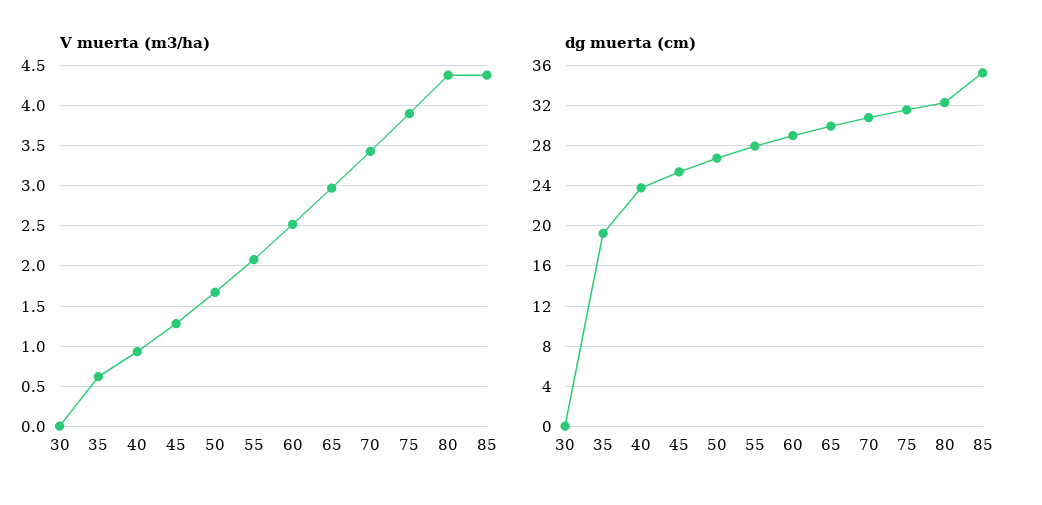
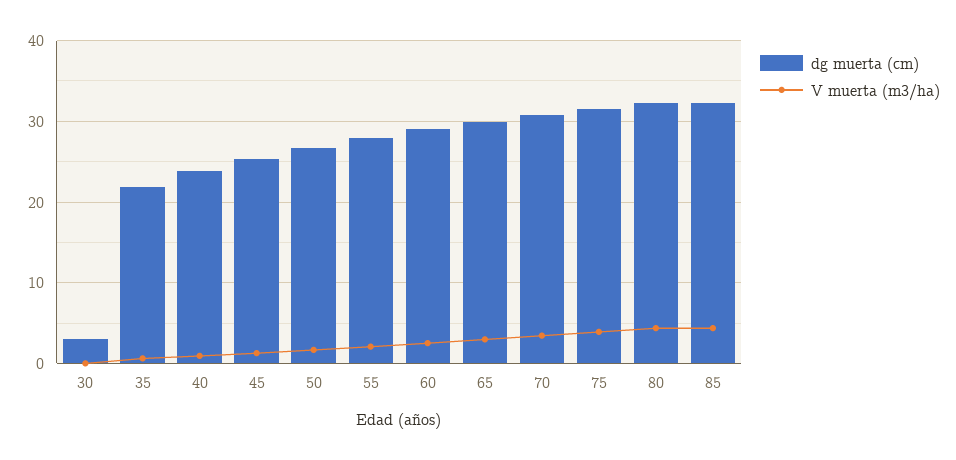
dg muerta (cm), 30: 0 -> 3
dg muerta (cm), 35: 19 -> 22
dg muerta (cm), 85: 35 -> 32

